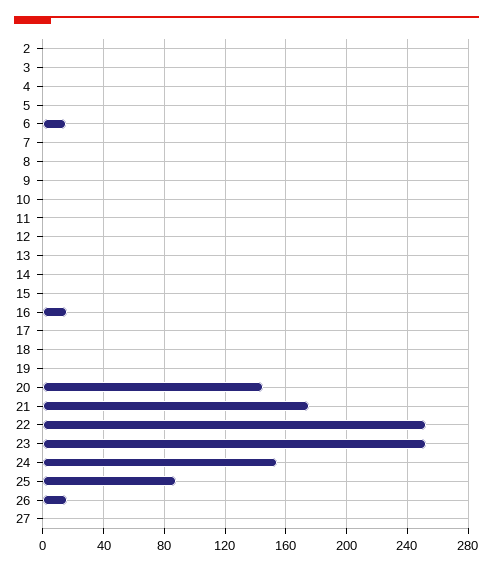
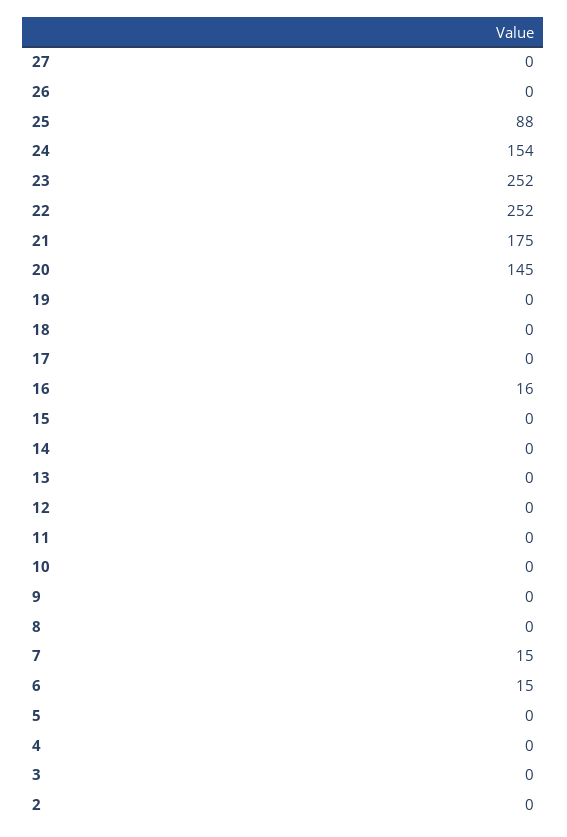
7: 0 -> 15
26: 15 -> 0

